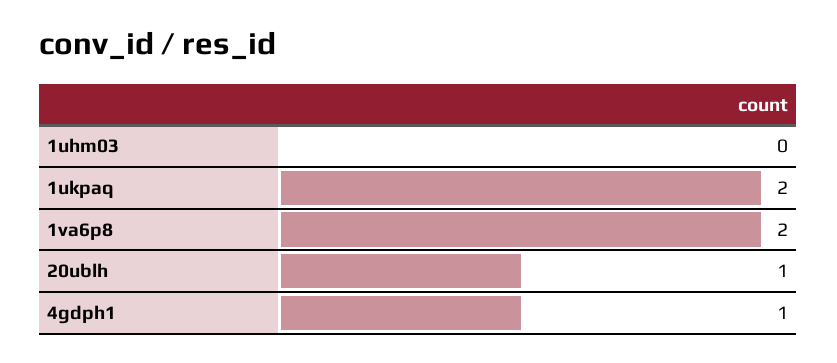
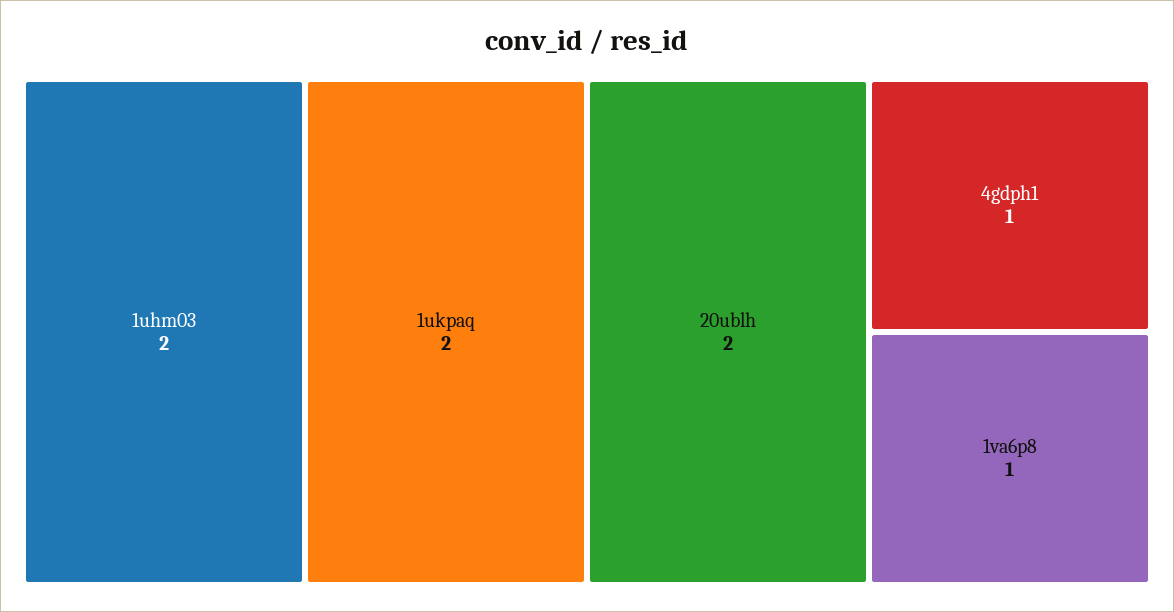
1uhm03: 0 -> 2
1va6p8: 2 -> 1
20ublh: 1 -> 2

